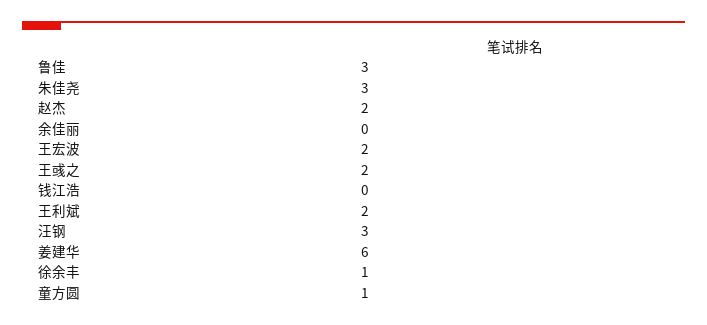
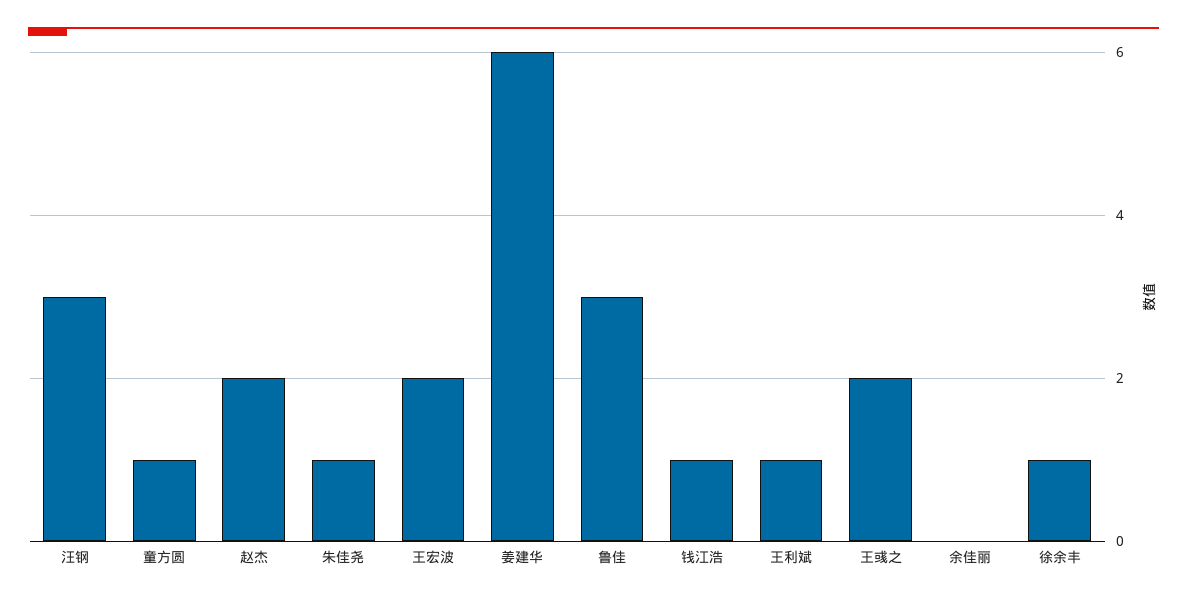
朱佳尧: 3 -> 1
钱江浩: 0 -> 1
王利斌: 2 -> 1

